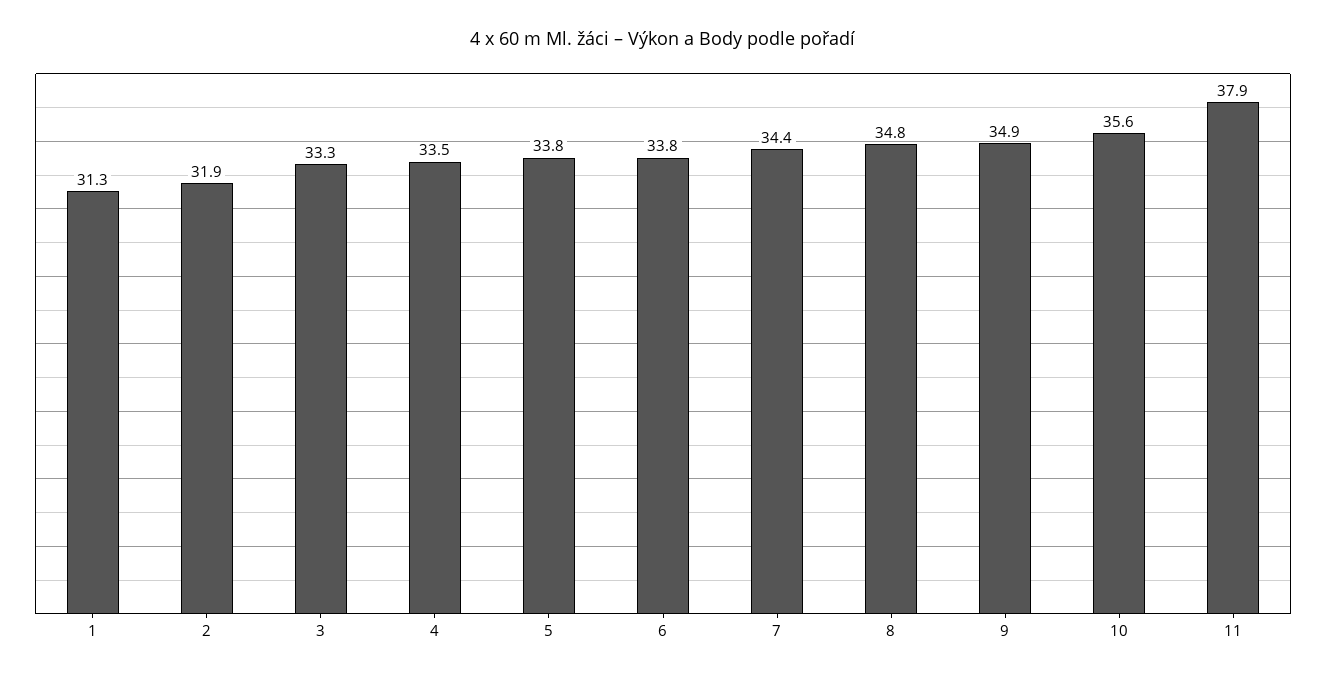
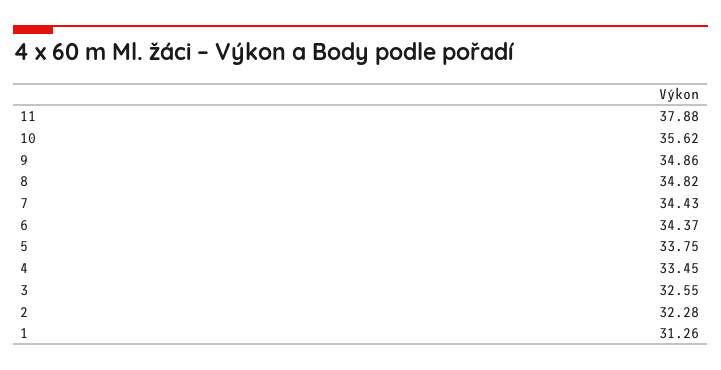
2: 31.9 -> 32.28
3: 33.3 -> 32.55
6: 33.8 -> 34.37

